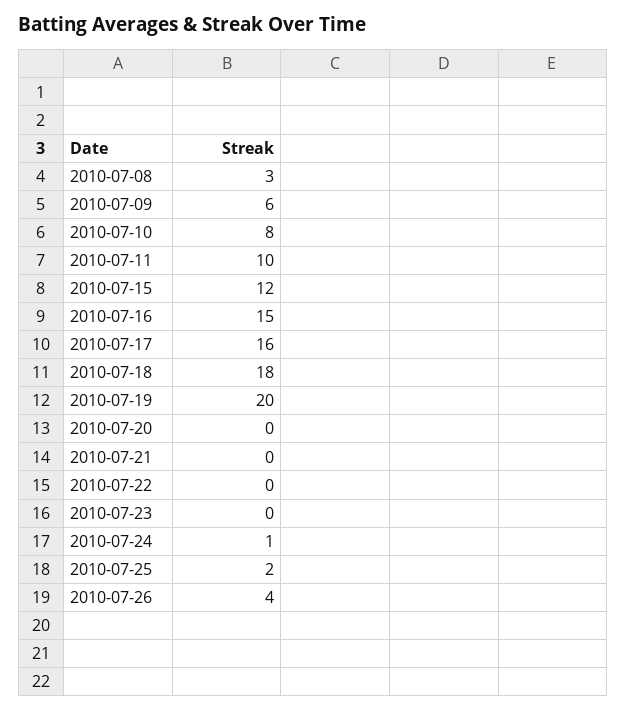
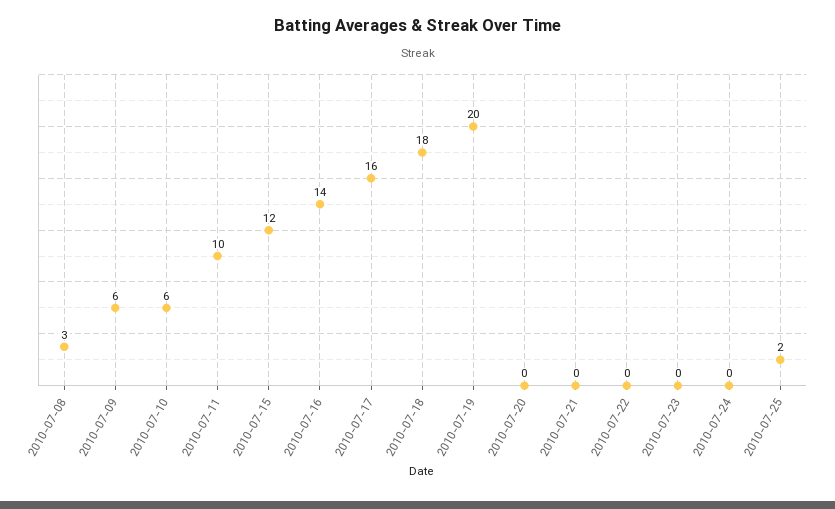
2010-07-10: 8 -> 6
2010-07-16: 15 -> 14
2010-07-24: 1 -> 0
2010-07-26: 4 -> none

